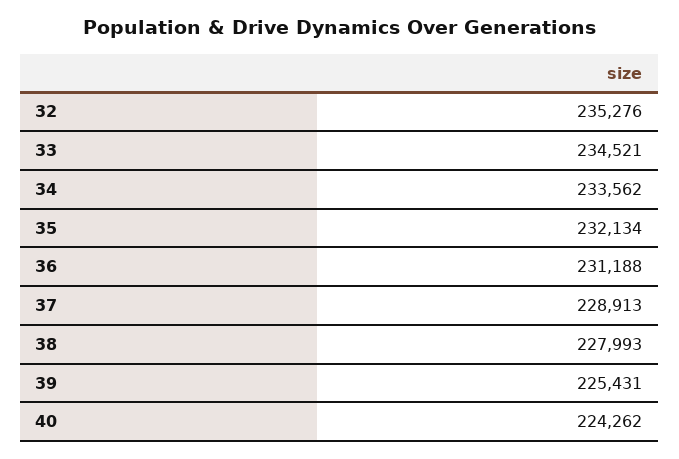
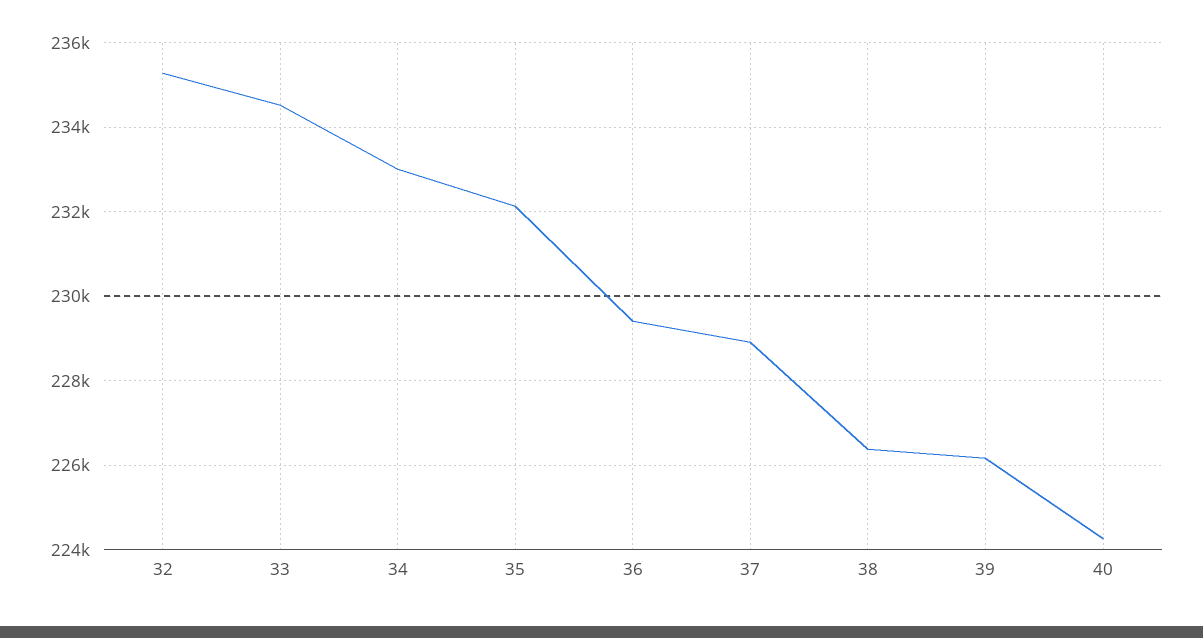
34: 233562 -> 233000
36: 231188 -> 229400
38: 227993 -> 226400
39: 225431 -> 226200

